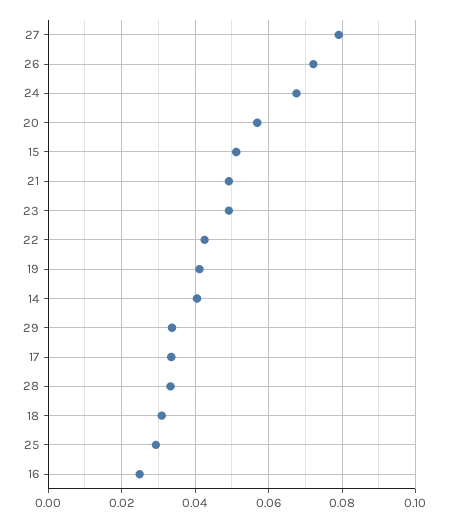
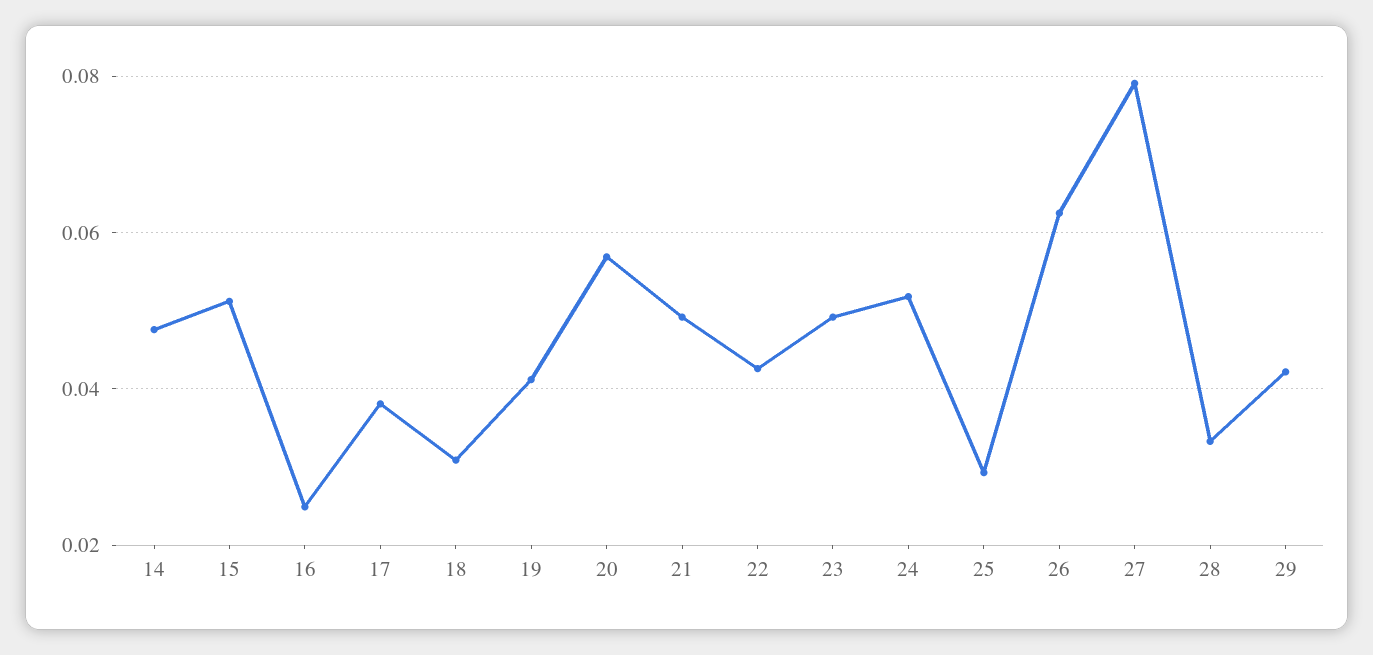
26: 0.072 -> 0.062
24: 0.068 -> 0.052
14: 0.04 -> 0.048
29: 0.034 -> 0.042
17: 0.034 -> 0.038

